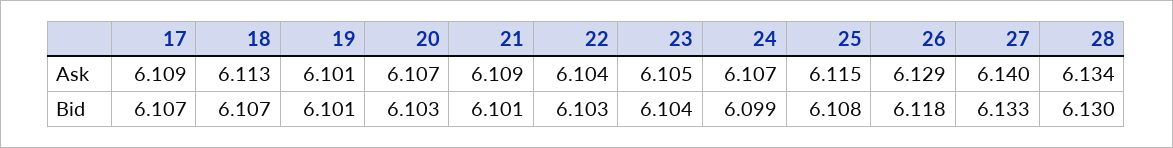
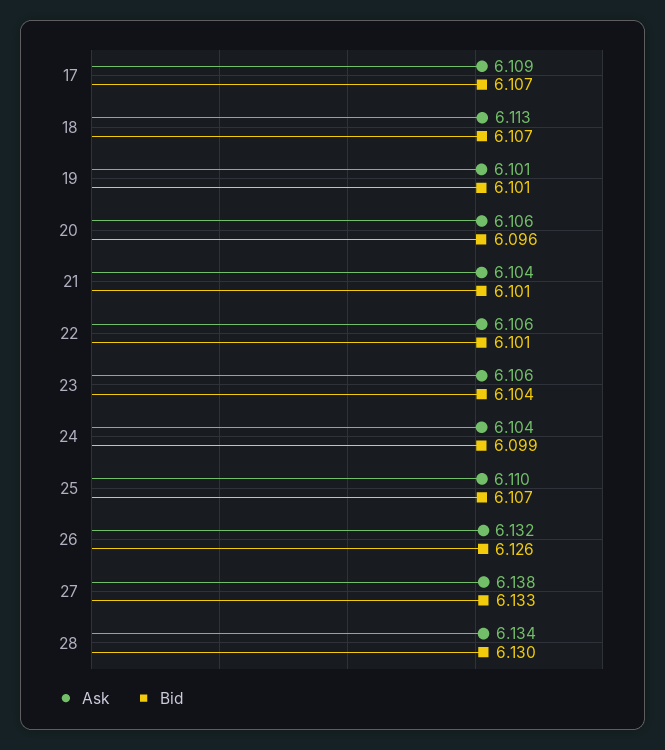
Ask, 20: 6.107 -> 6.106
Ask, 21: 6.109 -> 6.104
Ask, 22: 6.104 -> 6.106
Ask, 23: 6.105 -> 6.106
Ask, 24: 6.107 -> 6.104
Ask, 25: 6.115 -> 6.11
Ask, 26: 6.129 -> 6.132
Ask, 27: 6.14 -> 6.138
Bid, 20: 6.103 -> 6.096
Bid, 22: 6.103 -> 6.101
Bid, 25: 6.108 -> 6.107
Bid, 26: 6.118 -> 6.126

